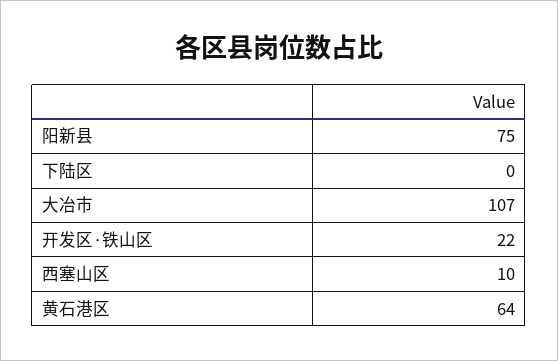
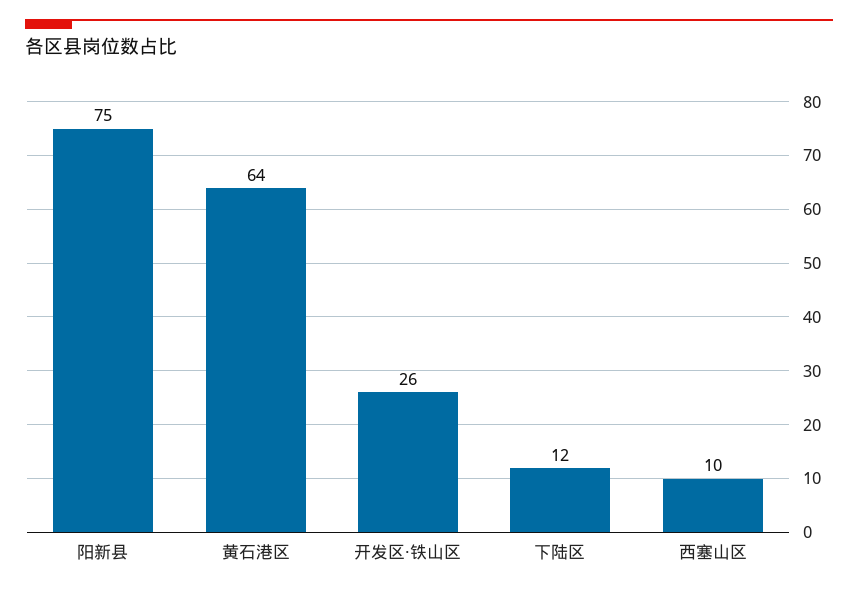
下陆区: 0 -> 12
大冶市: 107 -> none
开发区·铁山区: 22 -> 26

